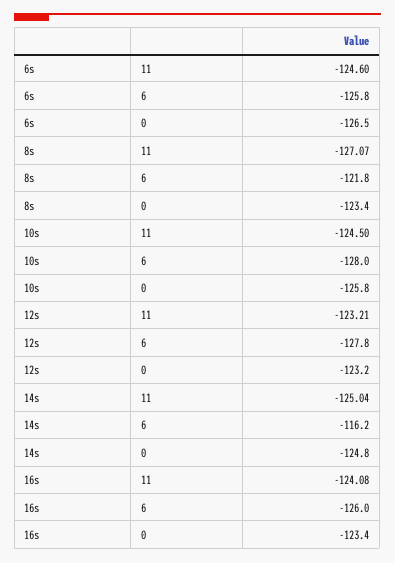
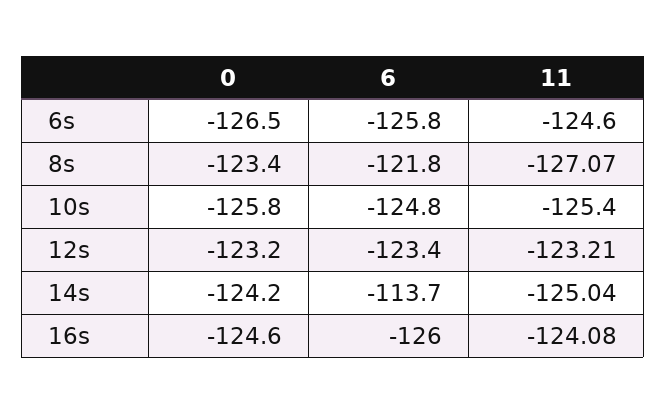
10s, 11: -124.5 -> -125.4
10s, 6: -128 -> -124.8
12s, 6: -127.8 -> -123.4
14s, 6: -116.2 -> -113.7
14s, 0: -124.8 -> -124.2
16s, 0: -123.4 -> -124.6

